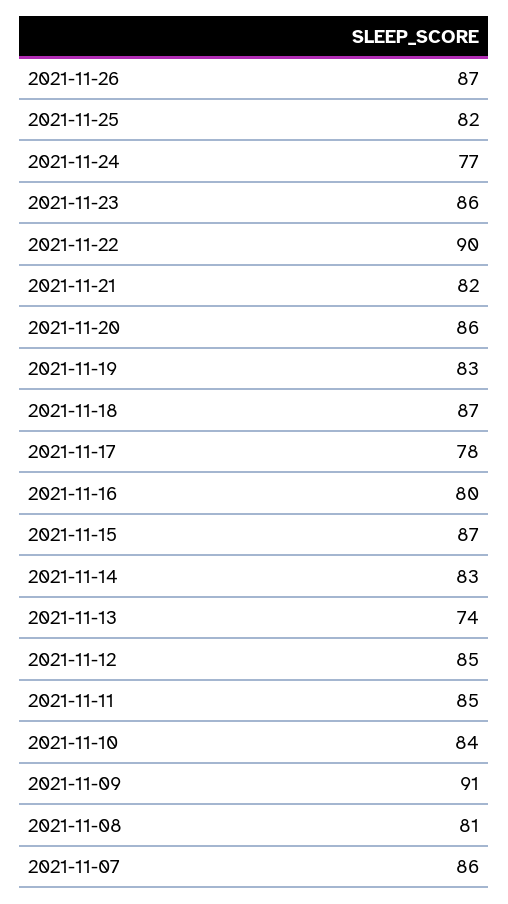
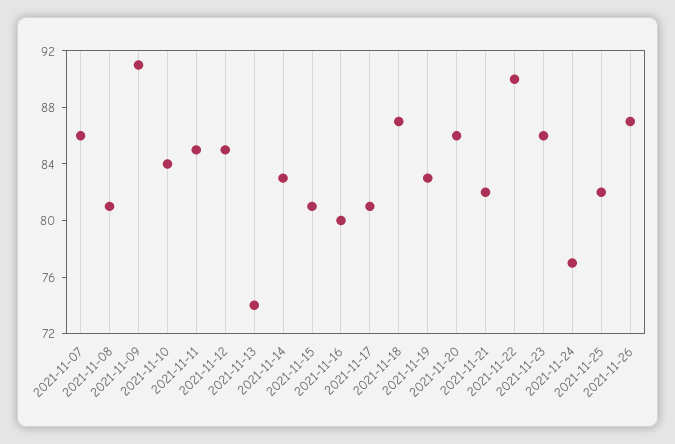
2021-11-17: 78 -> 81
2021-11-15: 87 -> 81

